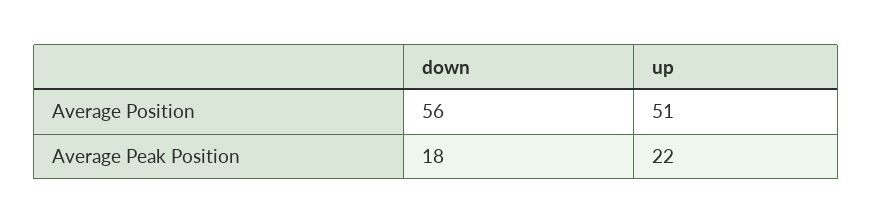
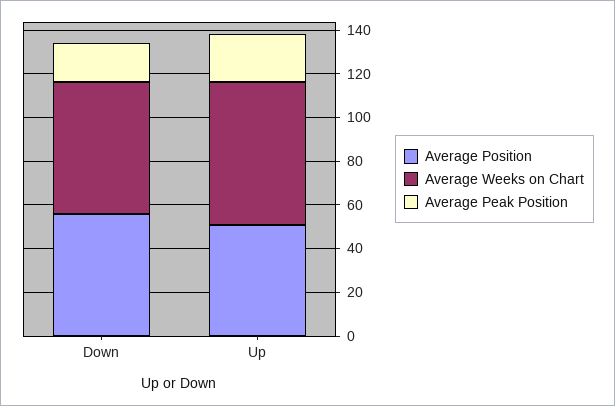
Average Weeks on Chart, down: none -> 60
Average Weeks on Chart, up: none -> 65

